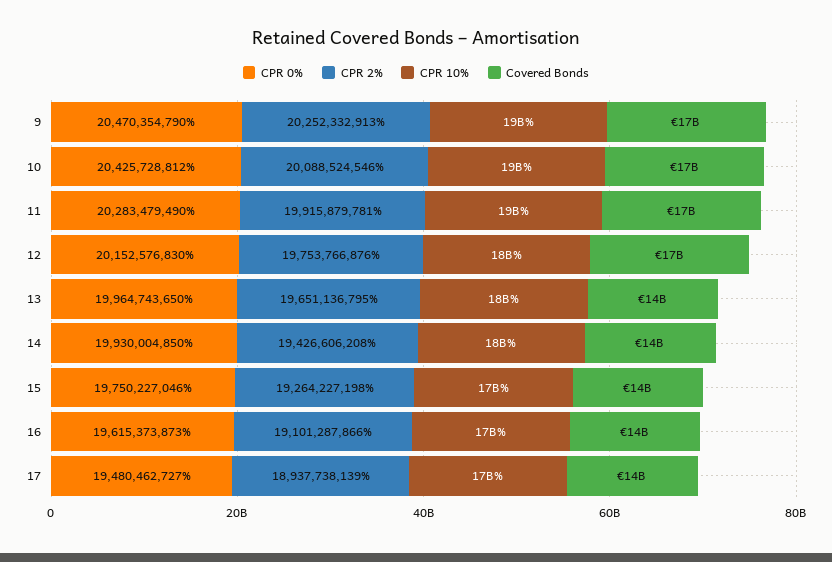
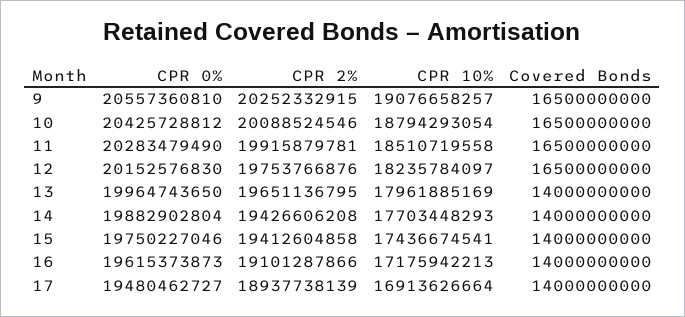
CPR 0%, 9: 20470354790 -> 20557360810
CPR 2%, 9: 20252332913 -> 20252332915
CPR 0%, 14: 19930004850 -> 19882902804
CPR 2%, 15: 19264227198 -> 19412604858

